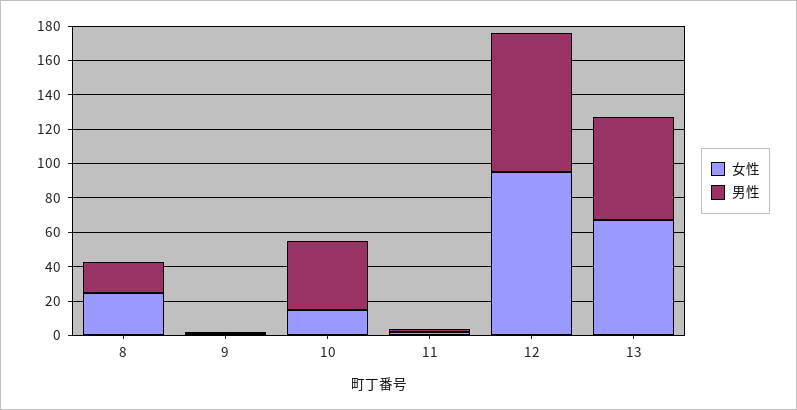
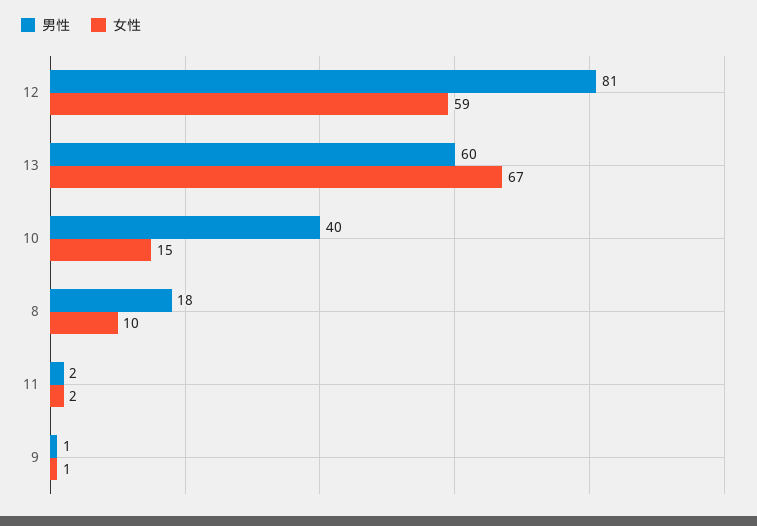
女性, 8: 25 -> 10
女性, 12: 95 -> 59

